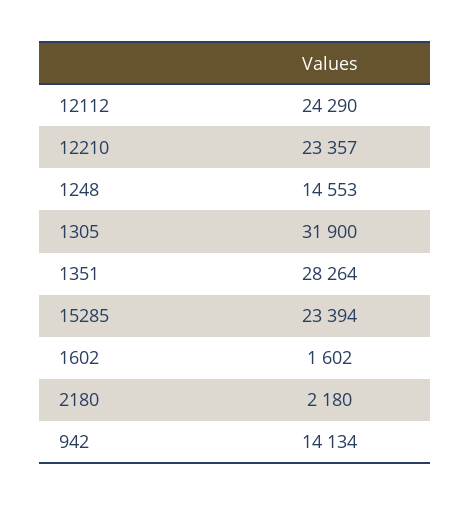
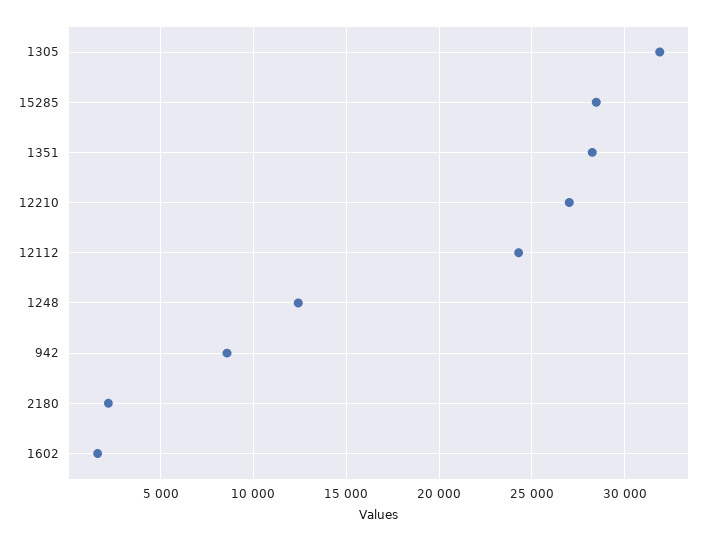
12210: 23357 -> 27000
1248: 14553 -> 12500
15285: 23394 -> 28500
942: 14134 -> 8500

